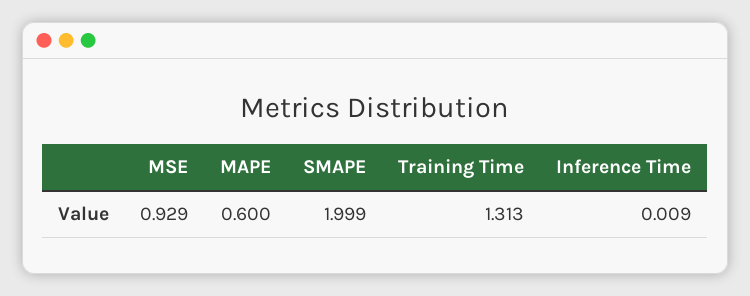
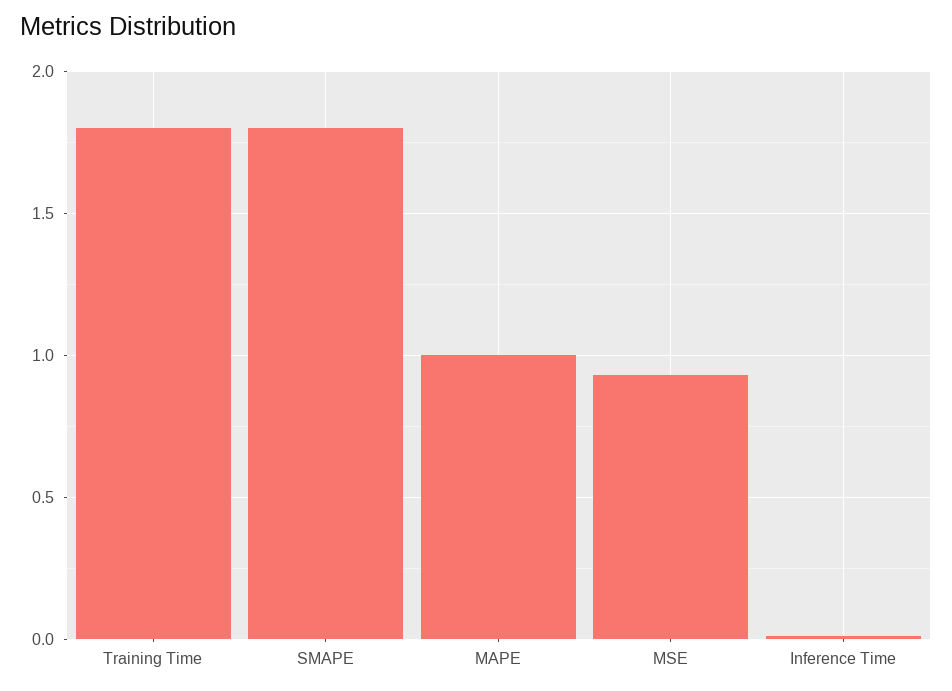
MAPE: 0.6 -> 1
SMAPE: 1.999 -> 1.8
Training Time: 1.313 -> 1.8

